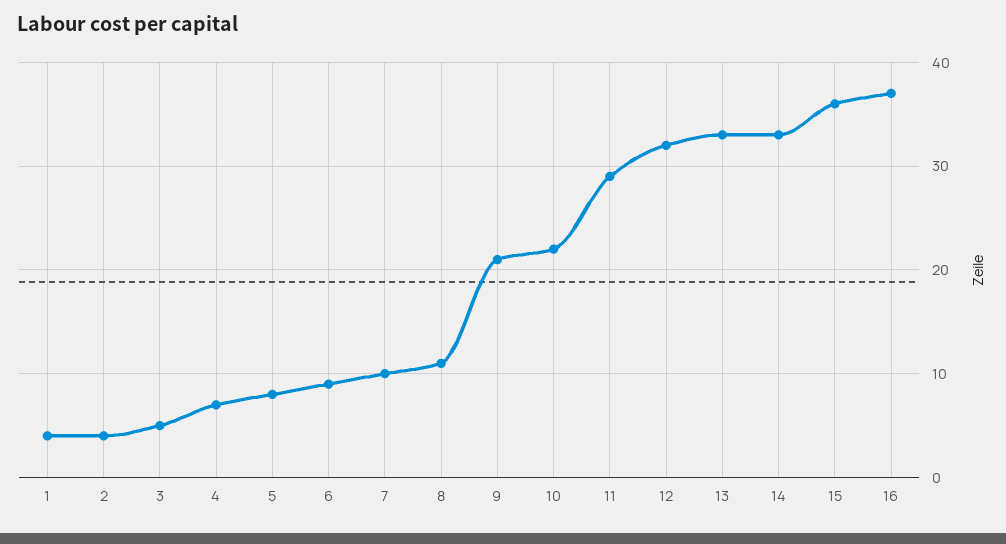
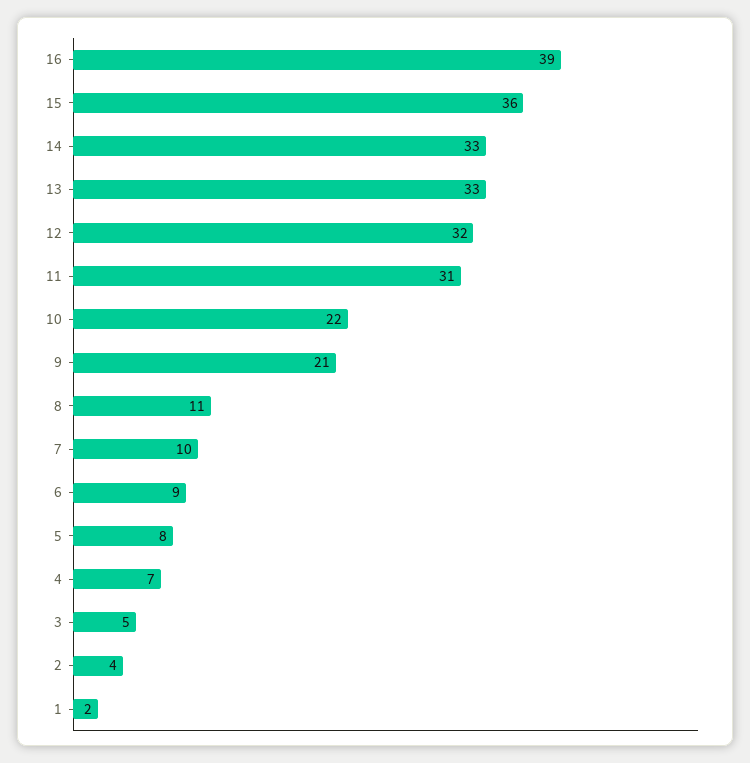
1: 4 -> 2
11: 29 -> 31
16: 37 -> 39

